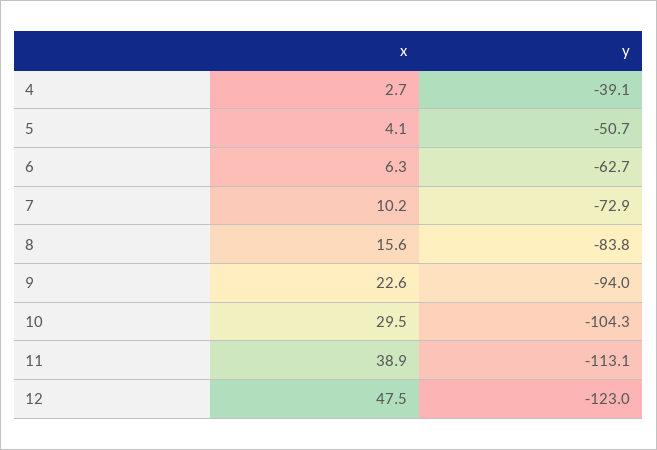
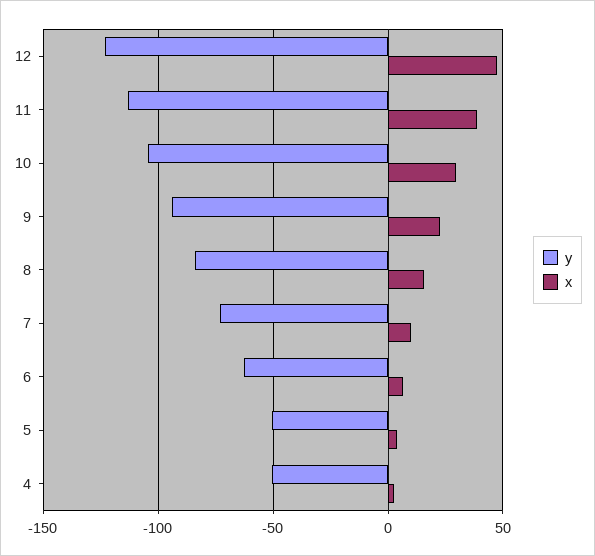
y, 4: -39.1 -> -50

